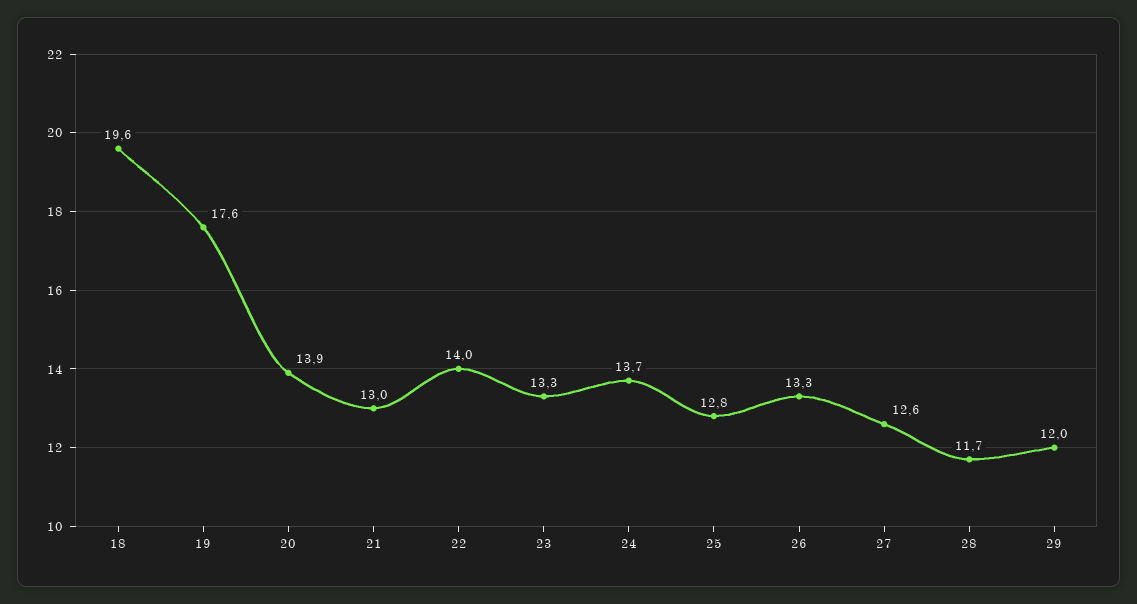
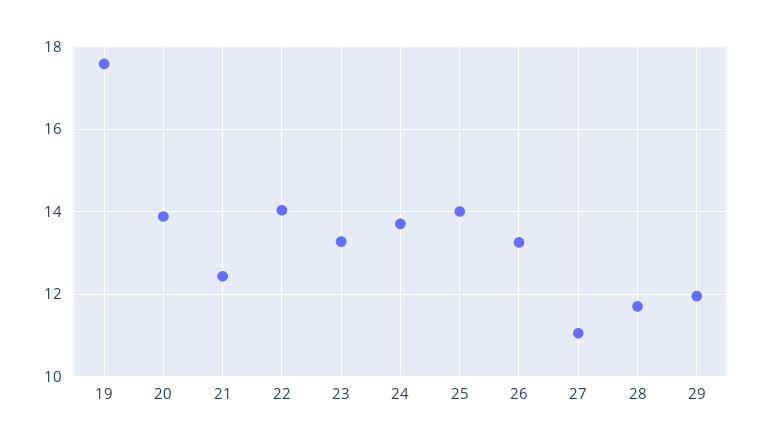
18: 19.6 -> none
21: 13 -> 12.4
25: 12.8 -> 14
27: 12.6 -> 11

